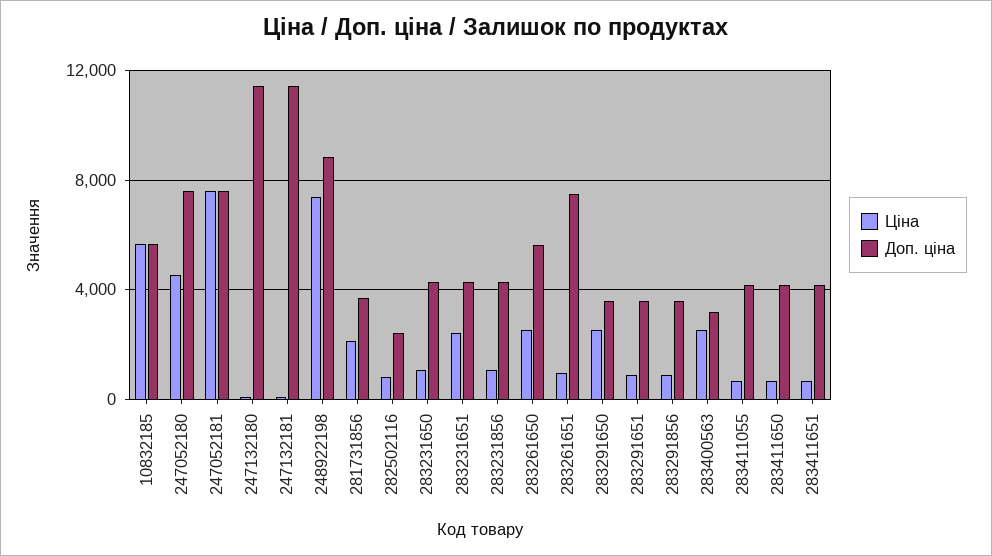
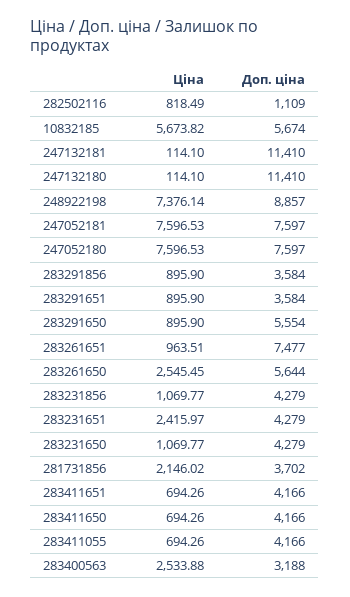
Ціна, 247052180: 4500 -> 7596.53
Доп. ціна, 282502116: 2500 -> 1109
Ціна, 283291650: 2500 -> 895.9
Доп. ціна, 283291650: 3500 -> 5554

